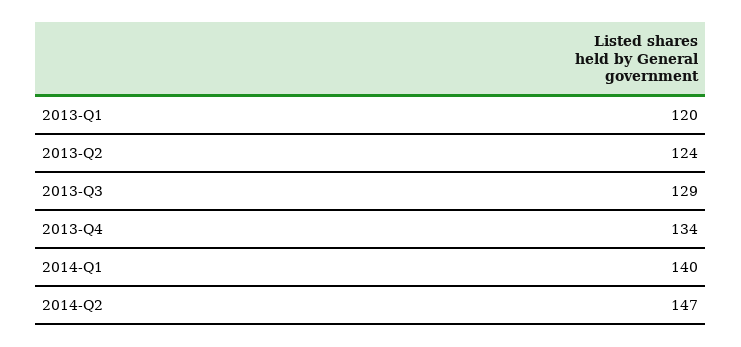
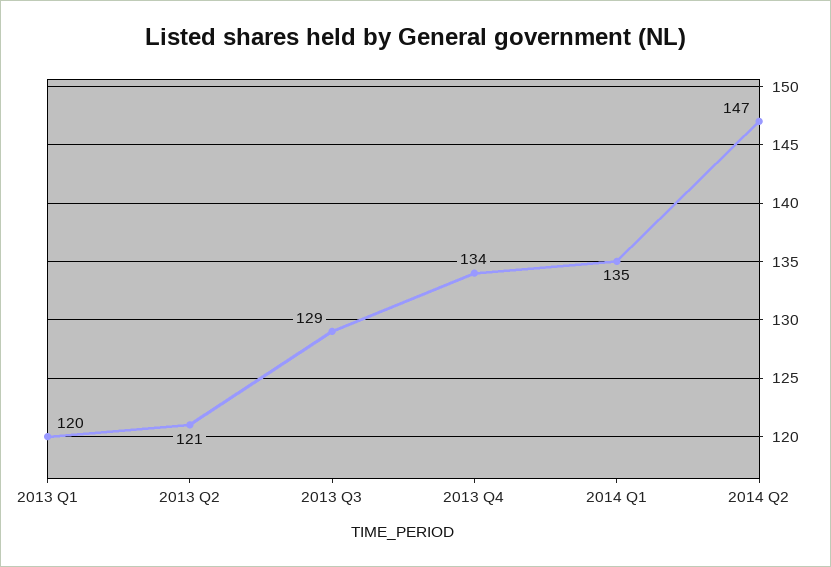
2013-Q2: 124 -> 121
2014-Q1: 140 -> 135

